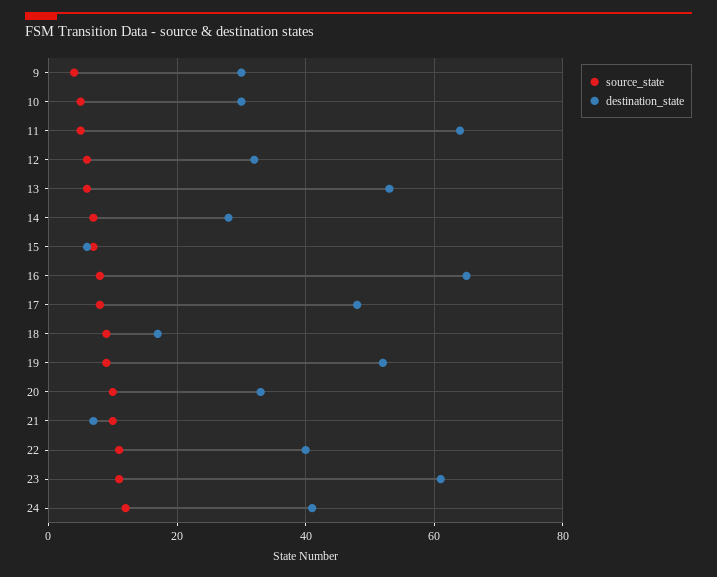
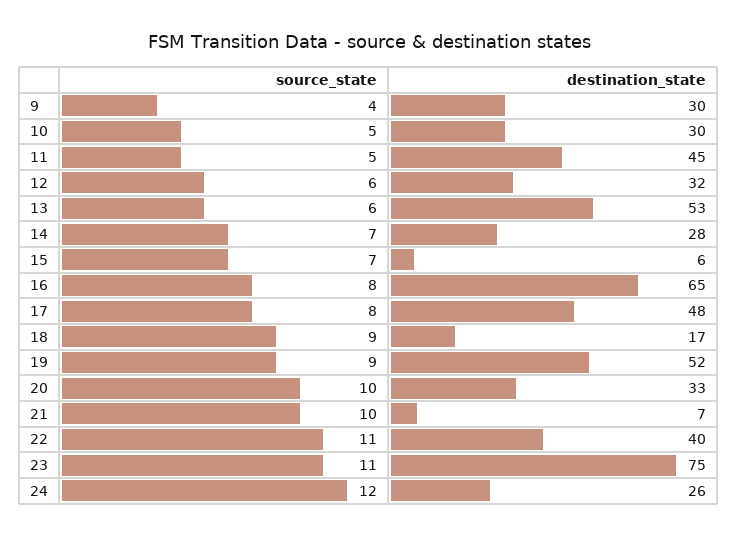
destination_state, 11: 65 -> 45
destination_state, 23: 60 -> 75
destination_state, 24: 40 -> 26

